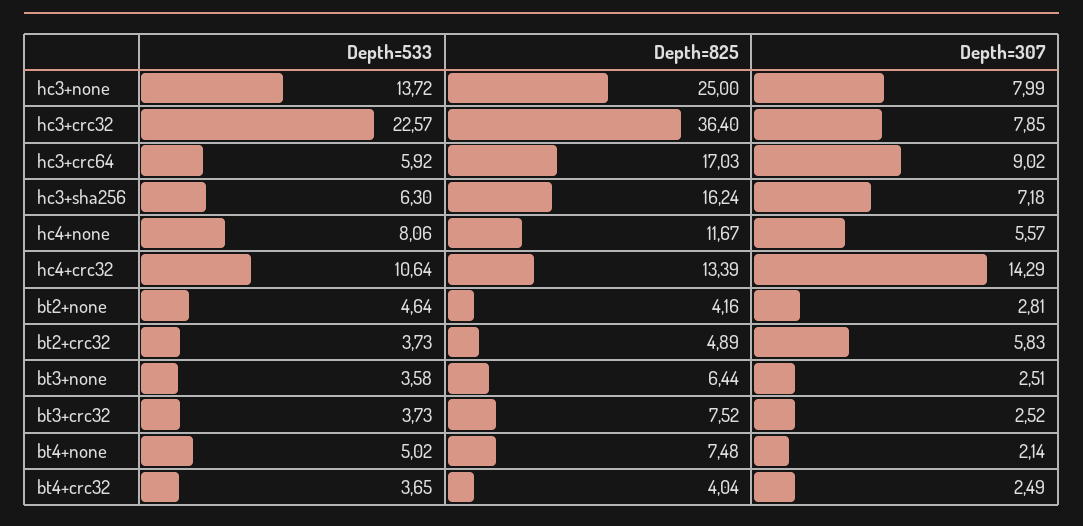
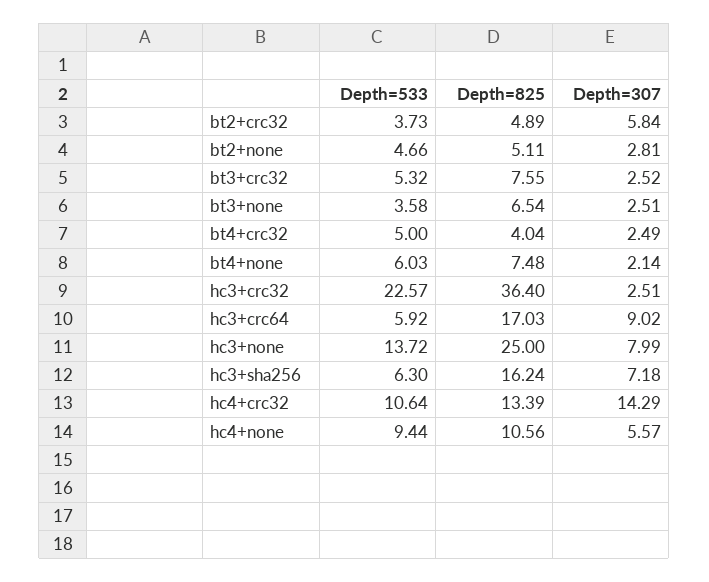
Depth=307, hc3+crc32: 7.85 -> 2.51
Depth=533, hc4+none: 8.06 -> 9.44
Depth=825, hc4+none: 11.67 -> 10.56
Depth=533, bt2+none: 4.64 -> 4.66
Depth=825, bt2+none: 4.16 -> 5.11
Depth=307, bt2+crc32: 5.83 -> 5.84
Depth=825, bt3+none: 6.44 -> 6.54
Depth=533, bt3+crc32: 3.73 -> 5.32
Depth=825, bt3+crc32: 7.52 -> 7.55
Depth=533, bt4+none: 5.02 -> 6.03
Depth=533, bt4+crc32: 3.65 -> 5

